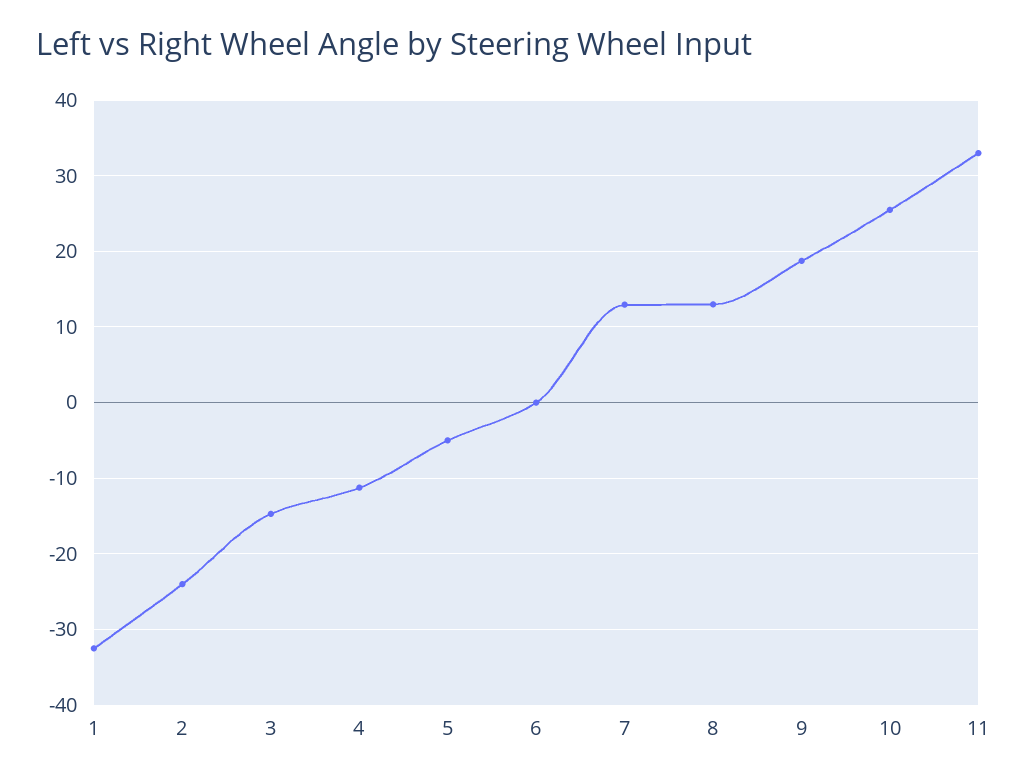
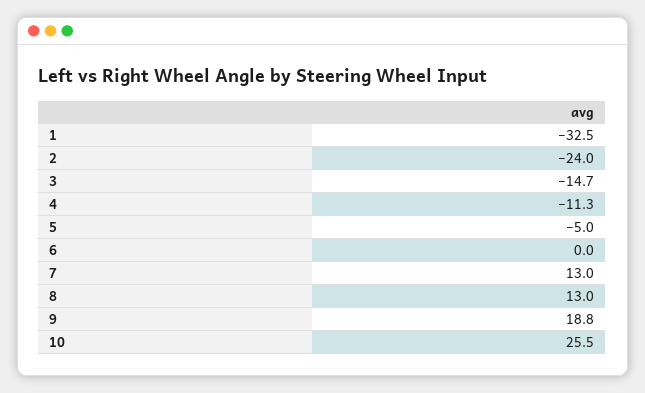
11: 33 -> none

